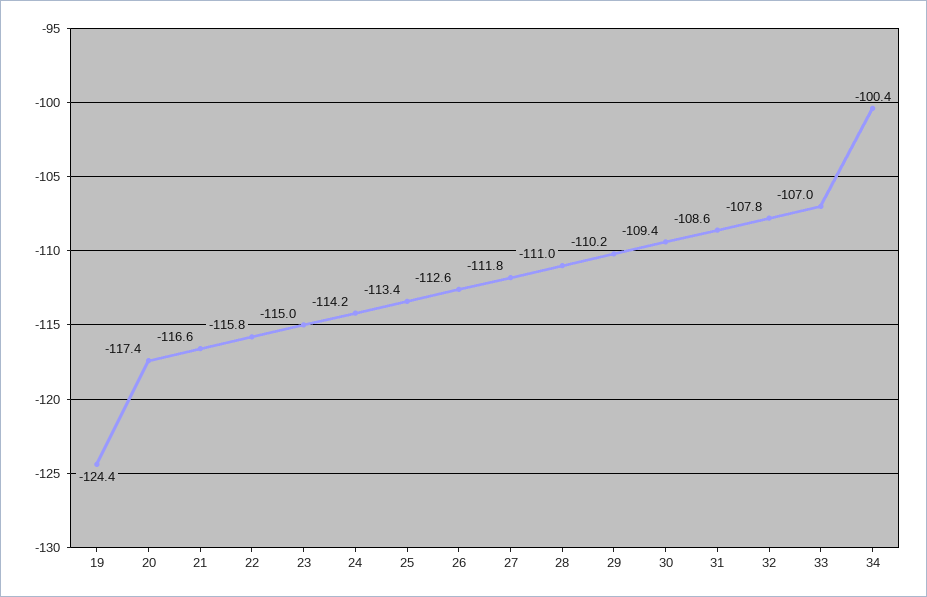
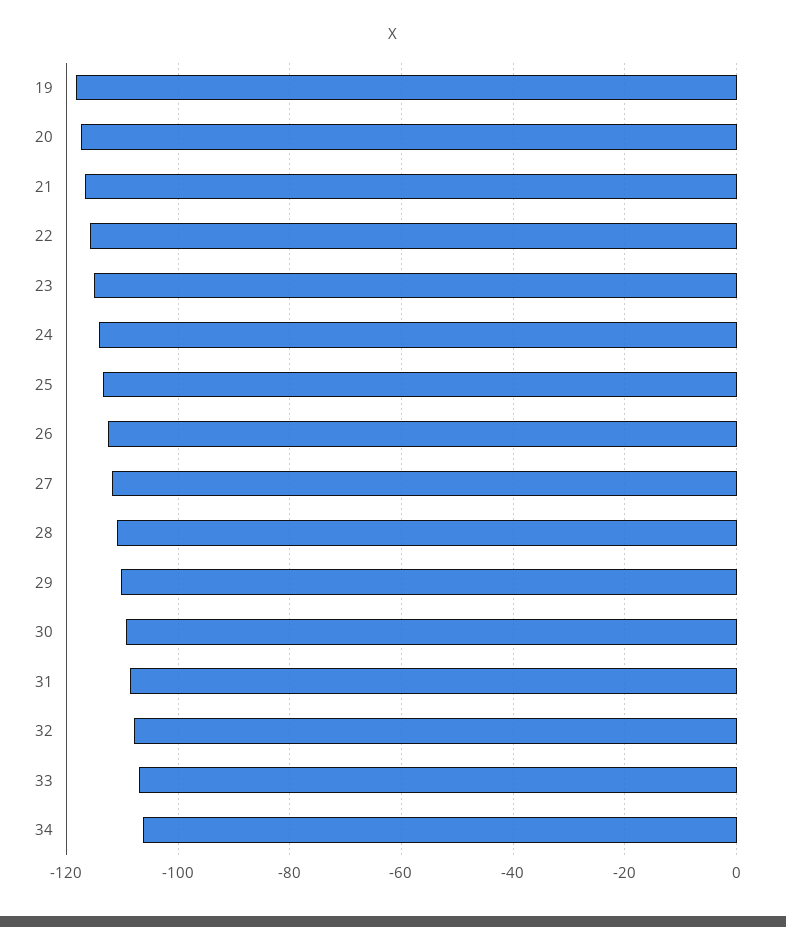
19: -124.4 -> -118
34: -100.4 -> -106

